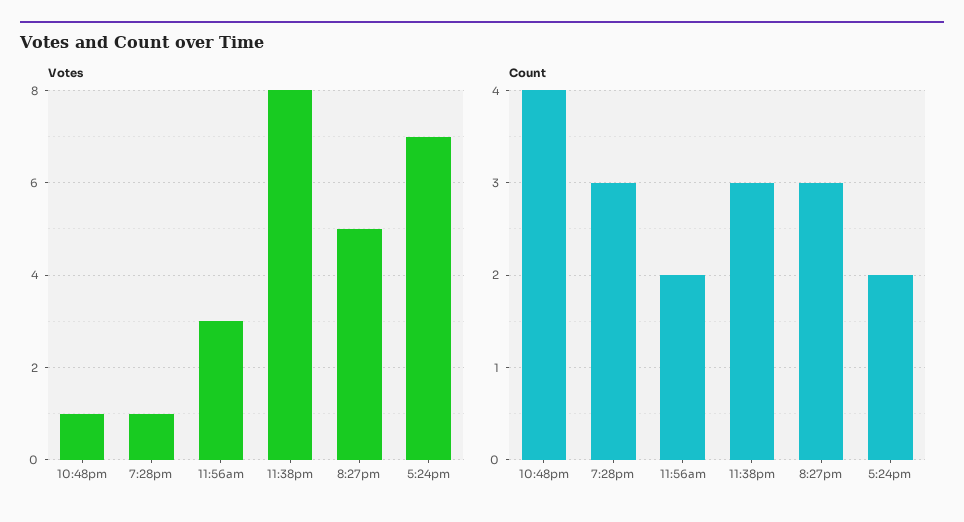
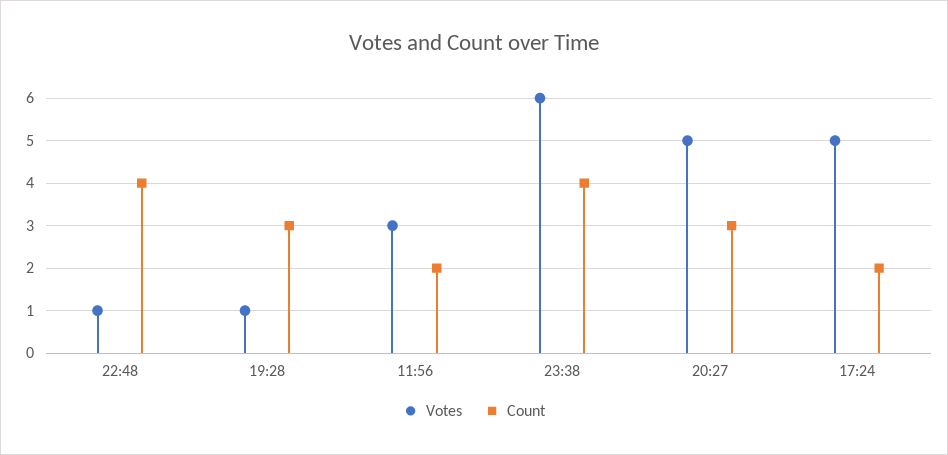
Votes, 11:38pm: 8 -> 6
Votes, 5:24pm: 7 -> 5
Count, 11:38pm: 3 -> 4

